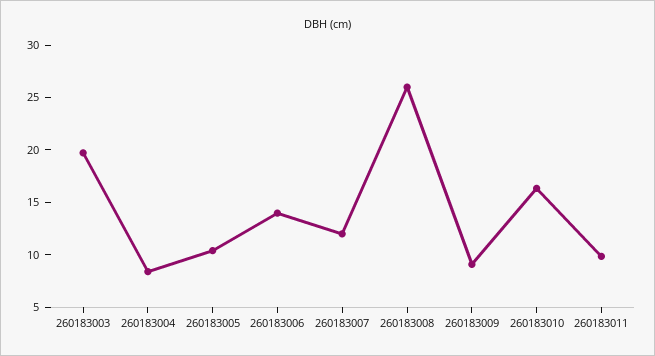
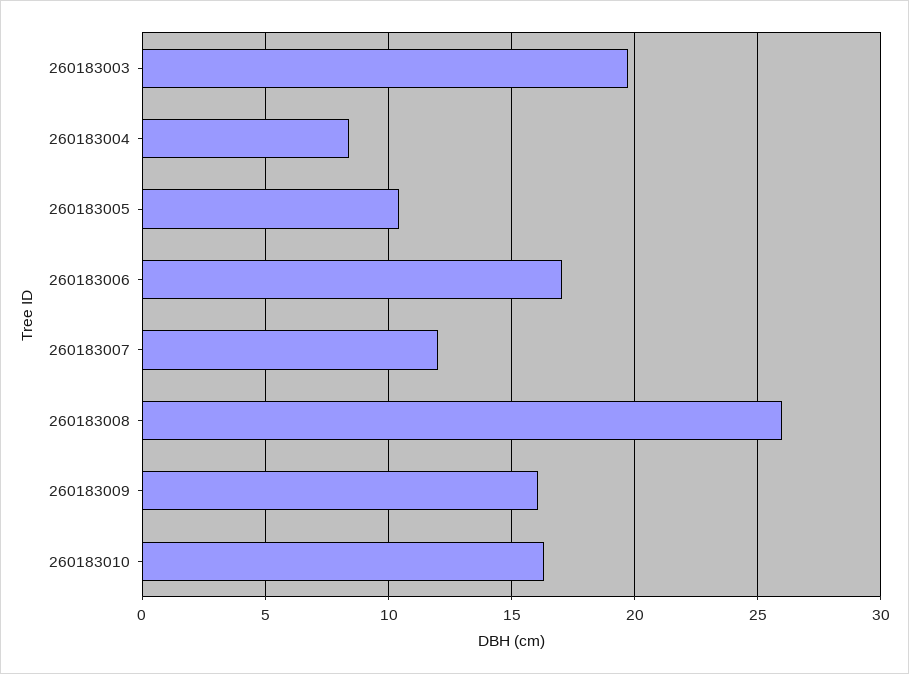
260183006: 14 -> 17
260183009: 9 -> 16
260183011: 10 -> none

